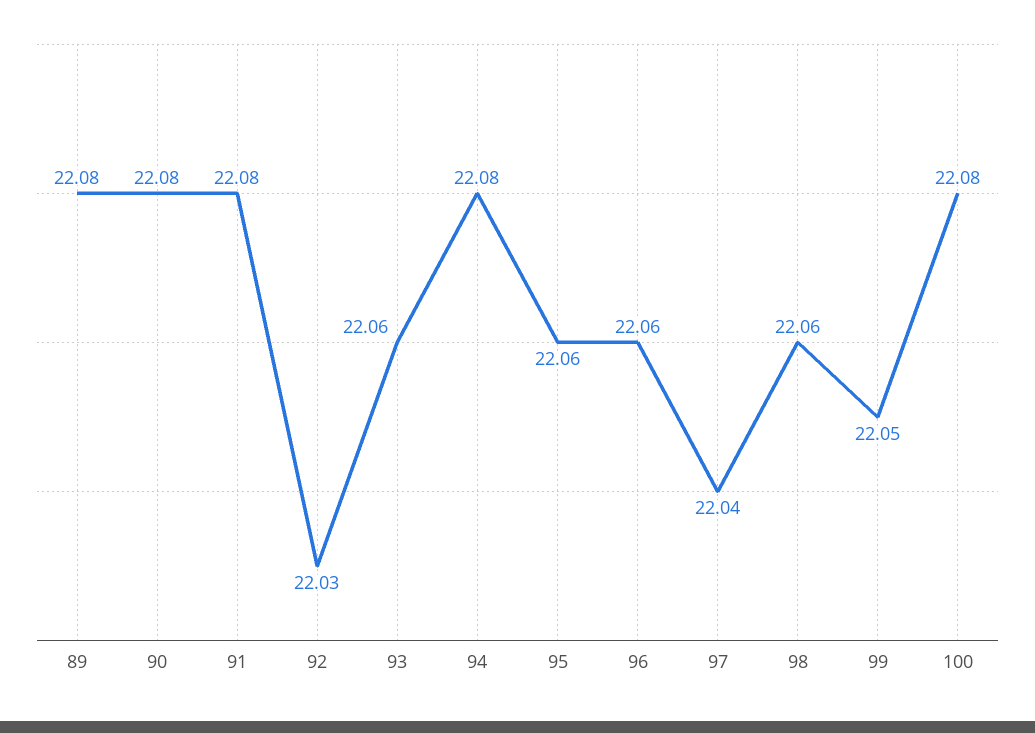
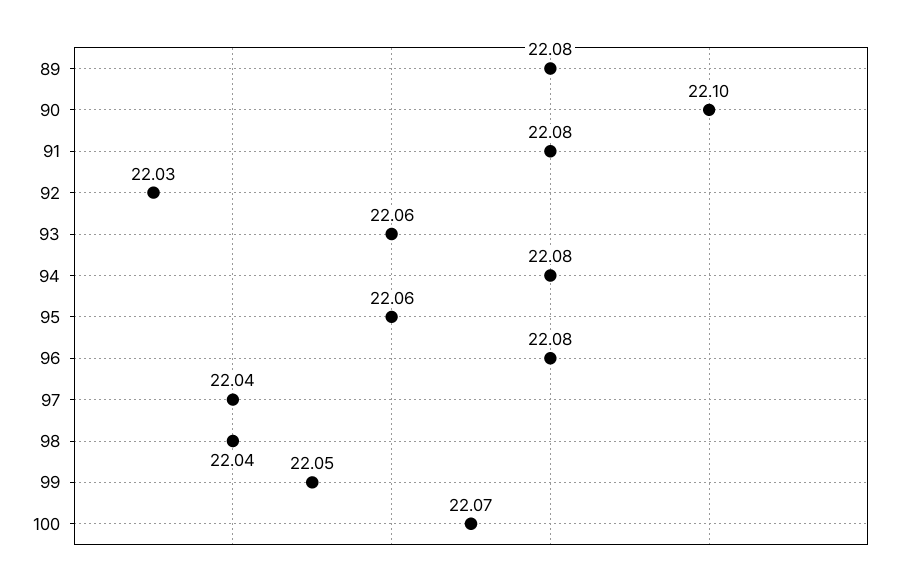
90: 22.08 -> 22.1
96: 22.06 -> 22.08
98: 22.06 -> 22.04
100: 22.08 -> 22.07

